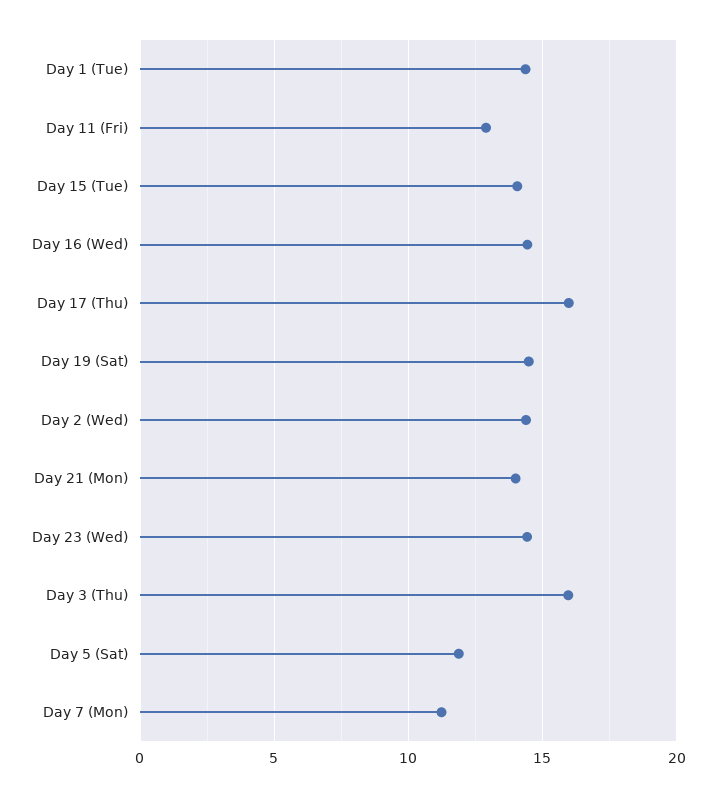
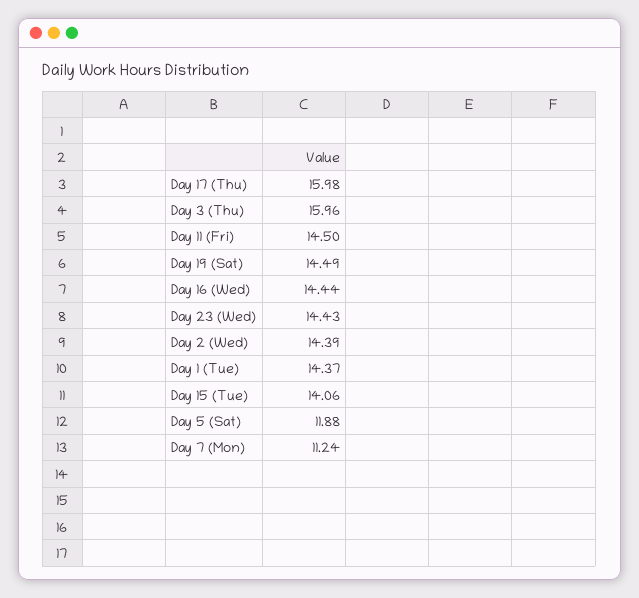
Day 11 (Fri): 13 -> 14.5
Day 21 (Mon): 14 -> none

